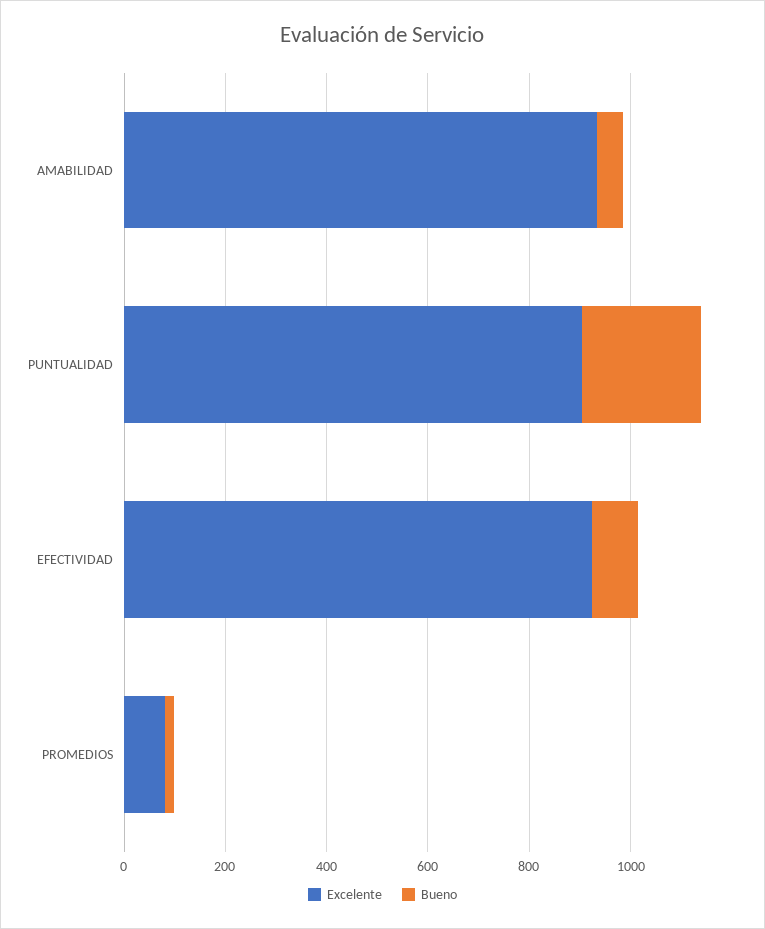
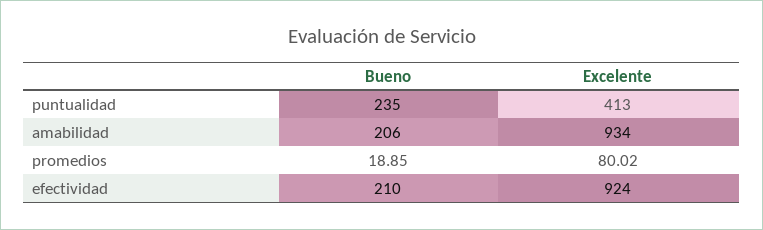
Bueno, AMABILIDAD: 50 -> 206
Excelente, PUNTUALIDAD: 900 -> 413
Bueno, EFECTIVIDAD: 100 -> 210

